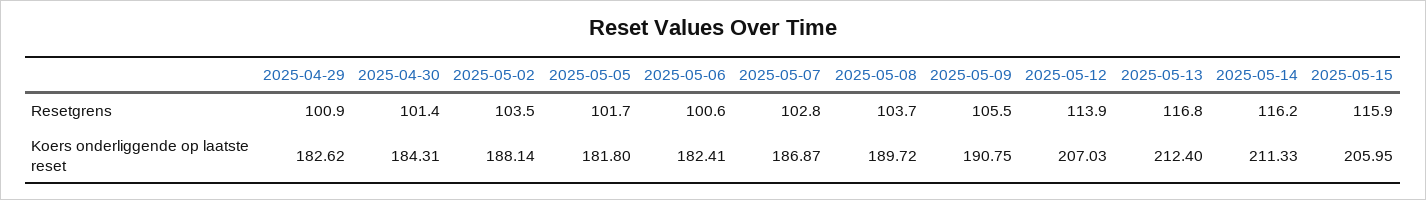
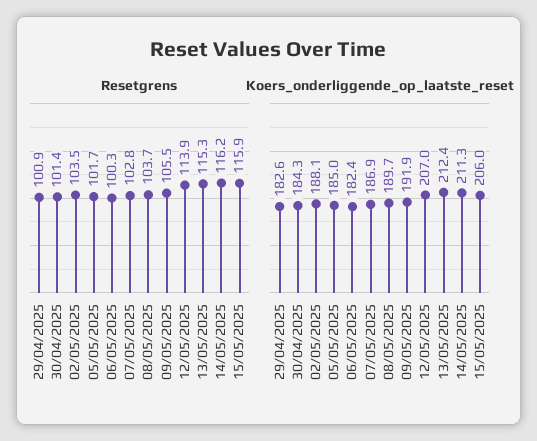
Resetgrens, 2025-05-06: 100.6 -> 100.3
Resetgrens, 2025-05-13: 116.8 -> 115.3
Koers onderliggende op laatste reset, 2025-05-05: 181.8 -> 185
Koers onderliggende op laatste reset, 2025-05-09: 190.75 -> 191.9

